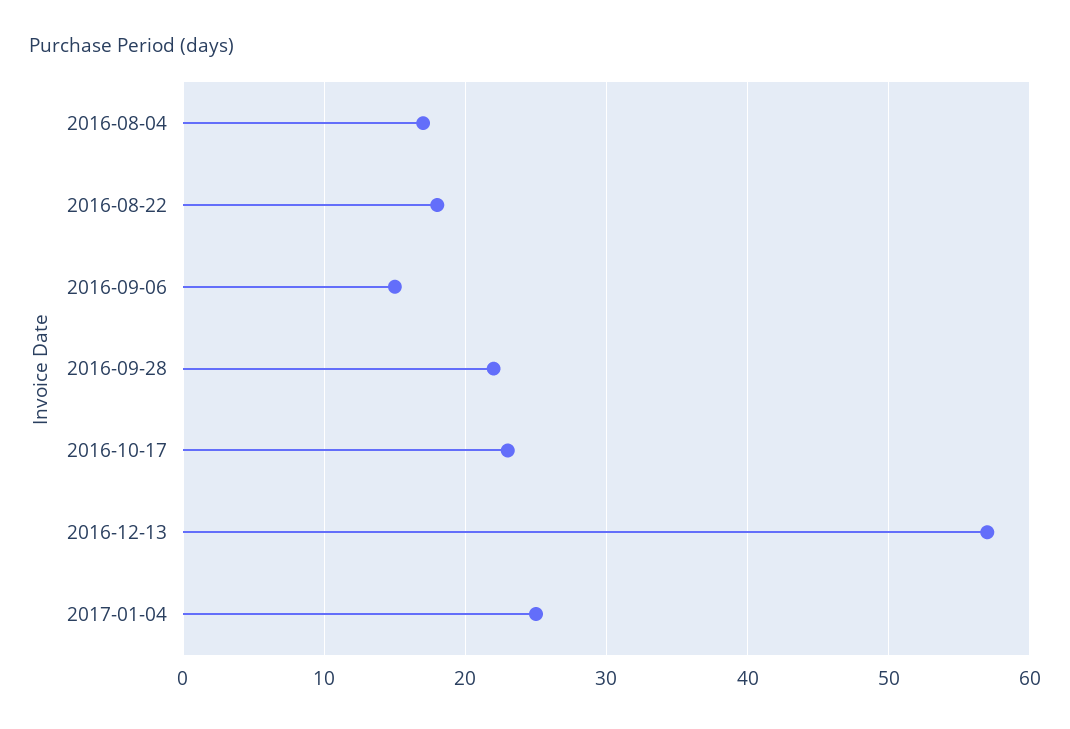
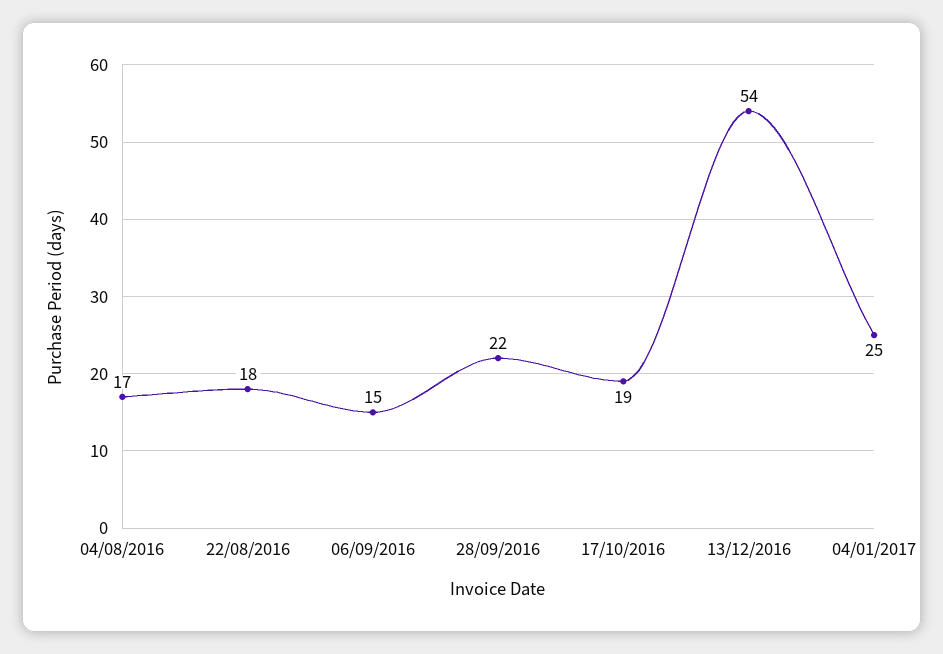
2016-10-17: 23 -> 19
2016-12-13: 57 -> 54

